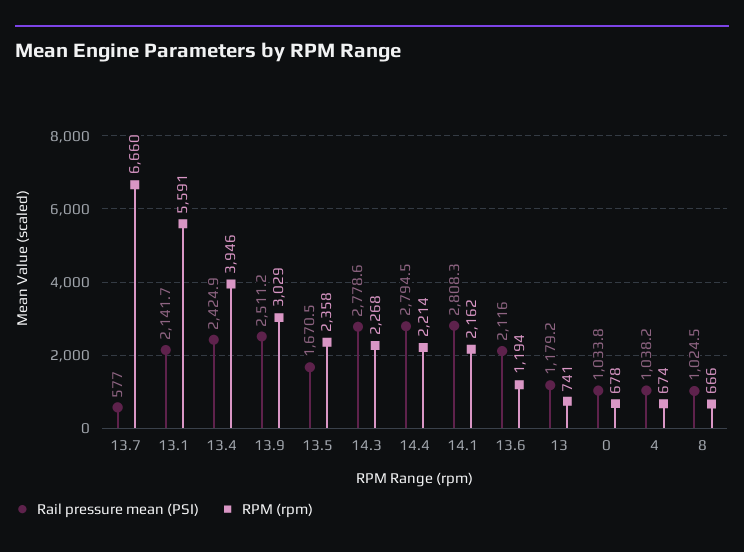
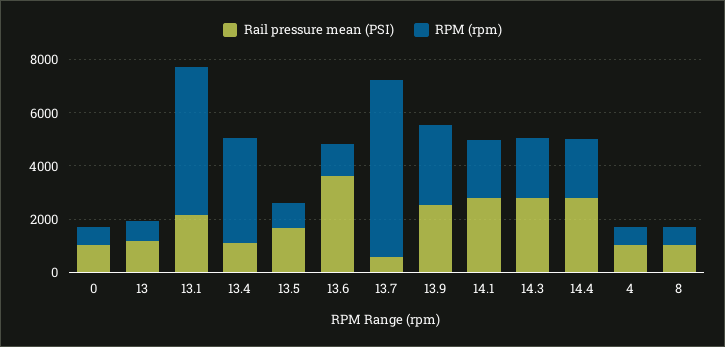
Rail pressure mean (PSI), 13.4: 2424.9 -> 1000
RPM (rpm), 13.5: 2358 -> 1000
Rail pressure mean (PSI), 13.6: 2116 -> 3500

